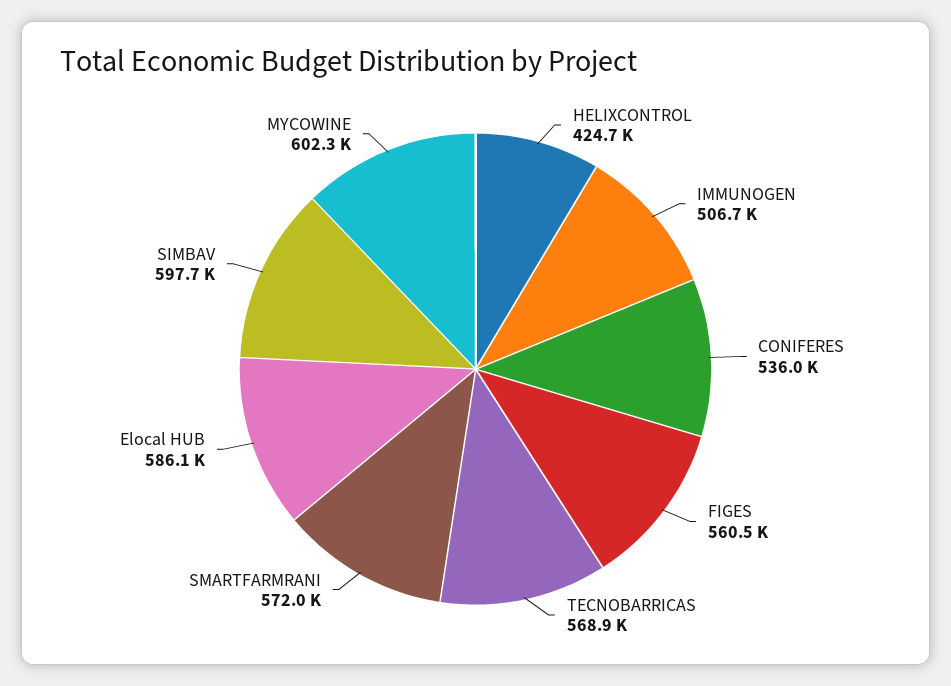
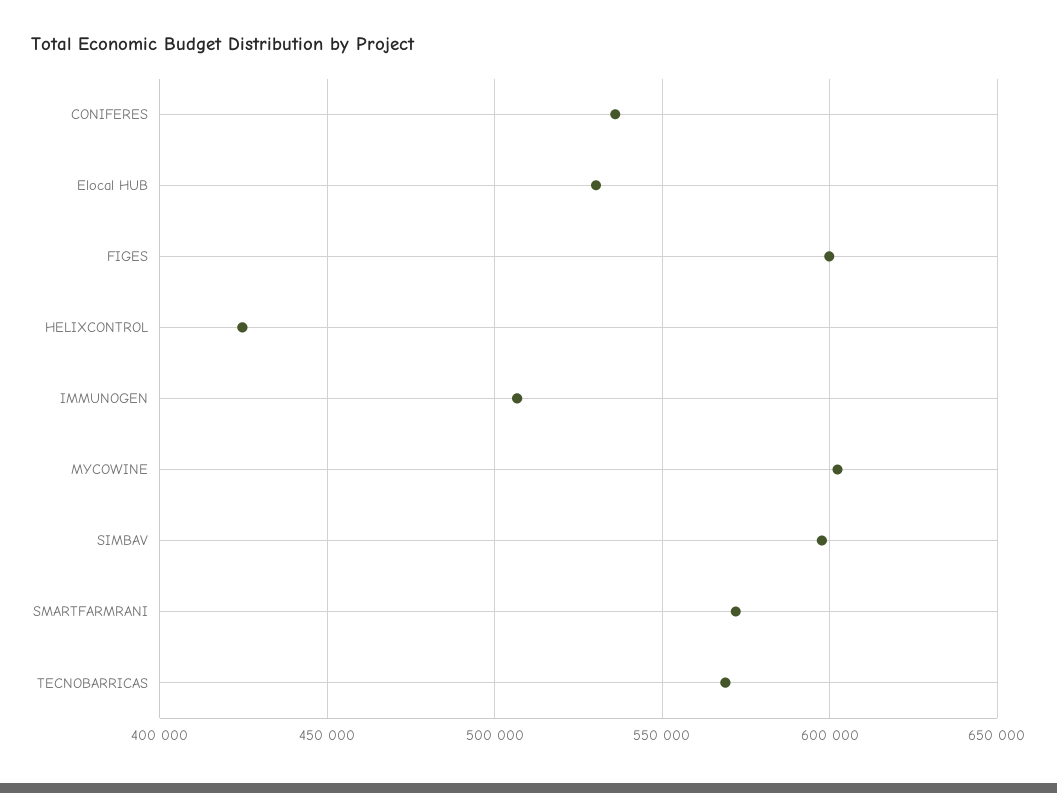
FIGES: 560500 -> 600000
Elocal HUB: 586100 -> 530000

